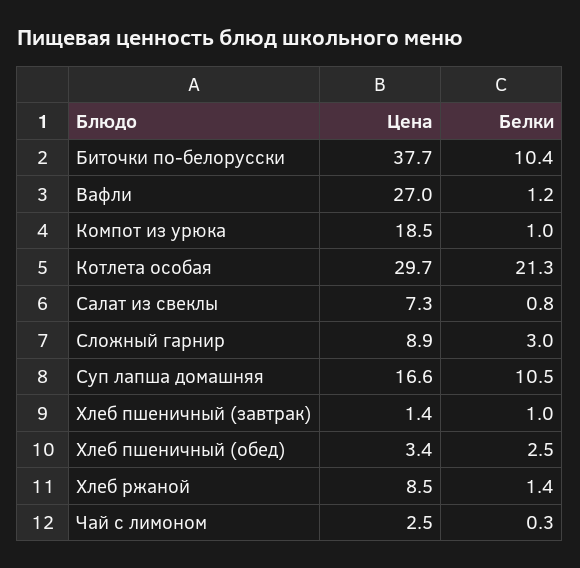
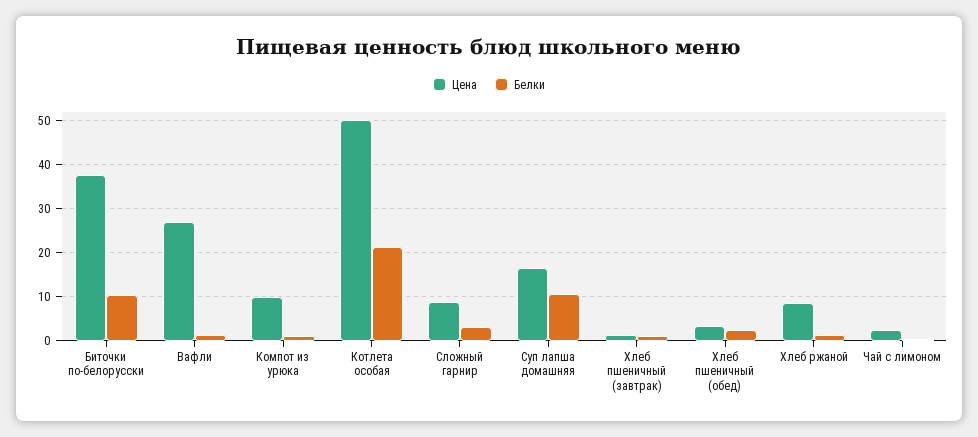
Цена, Компот из урюка: 18.5 -> 10
Цена, Котлета особая: 29.7 -> 50
Цена, Салат из свеклы: 7.3 -> none
Белки, Салат из свеклы: 0.8 -> none

